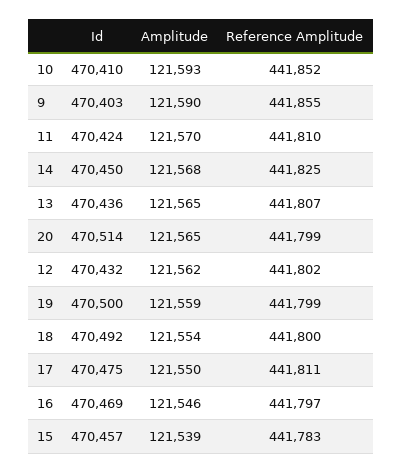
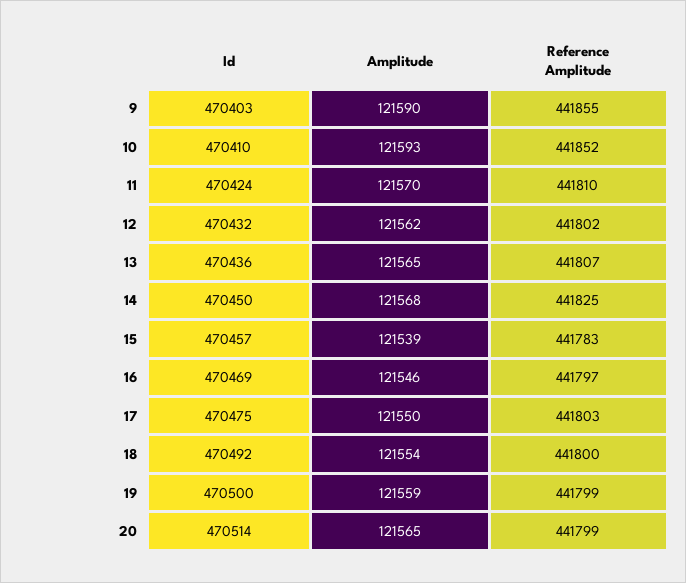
Reference Amplitude, 17: 441811 -> 441803

